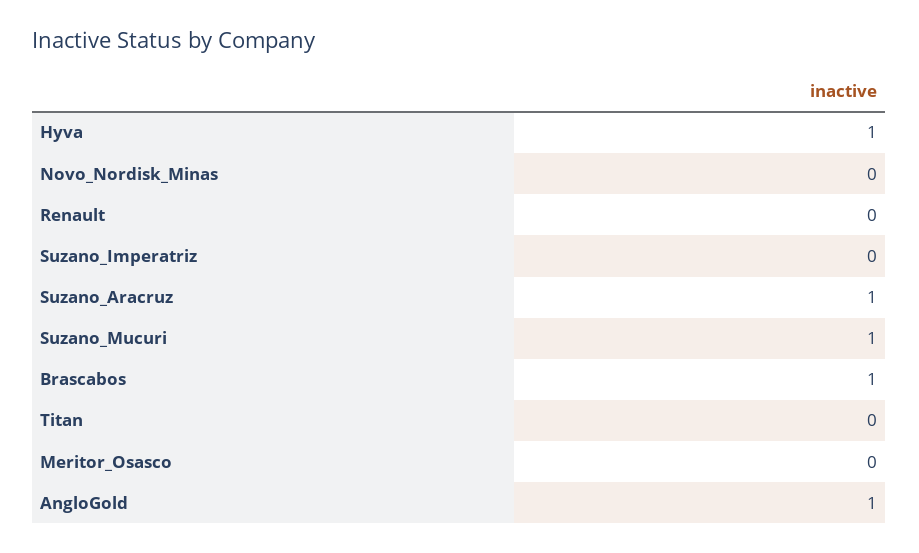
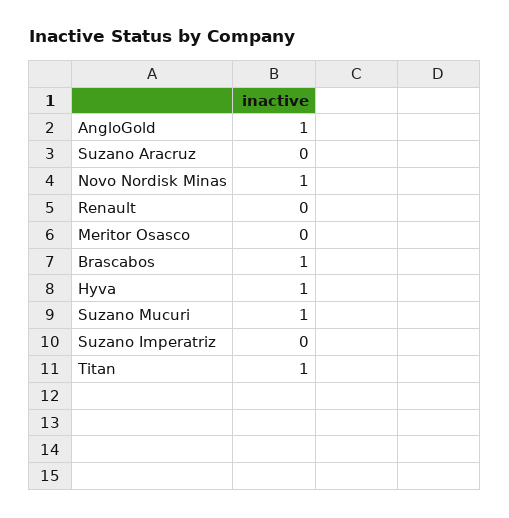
Novo_Nordisk_Minas: 0 -> 1
Suzano_Aracruz: 1 -> 0
Titan: 0 -> 1

